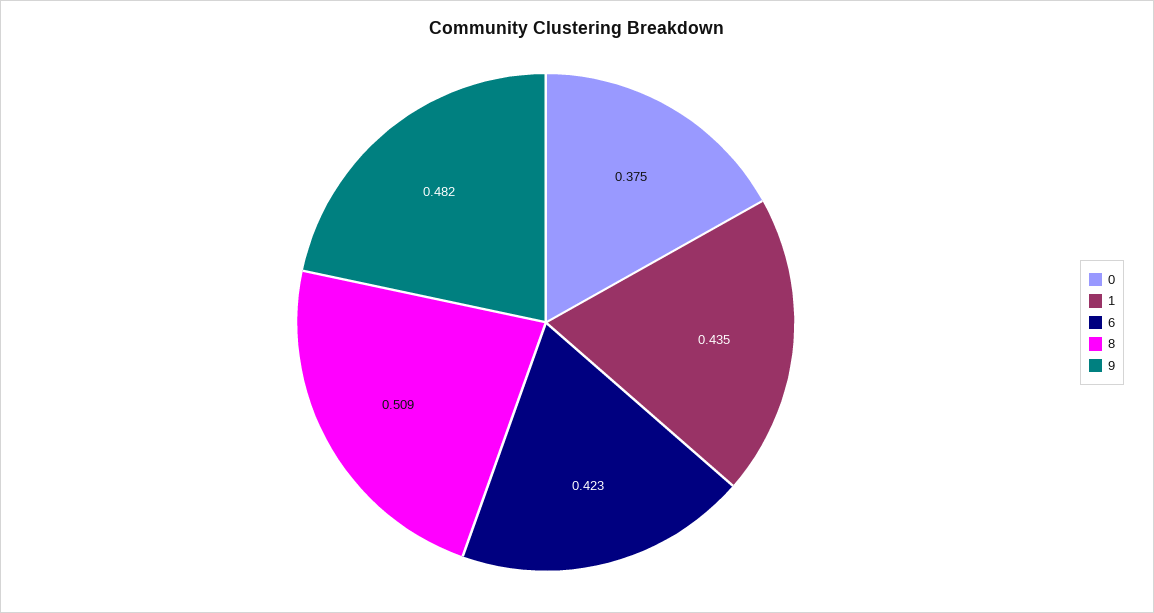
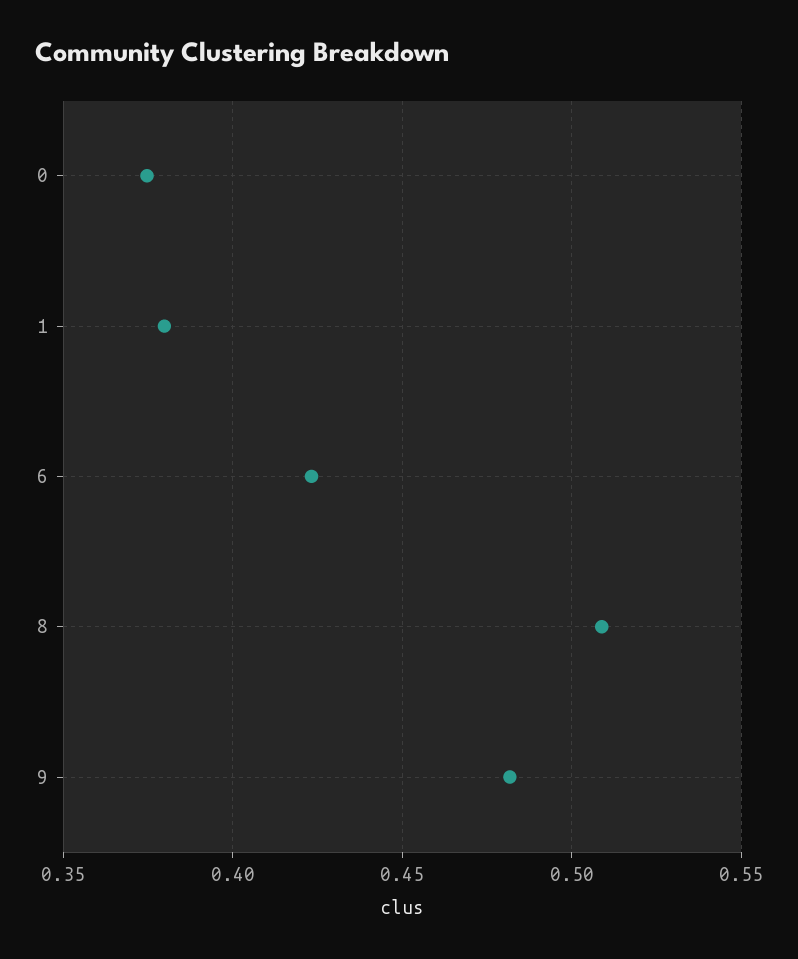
1: 0.435 -> 0.38

